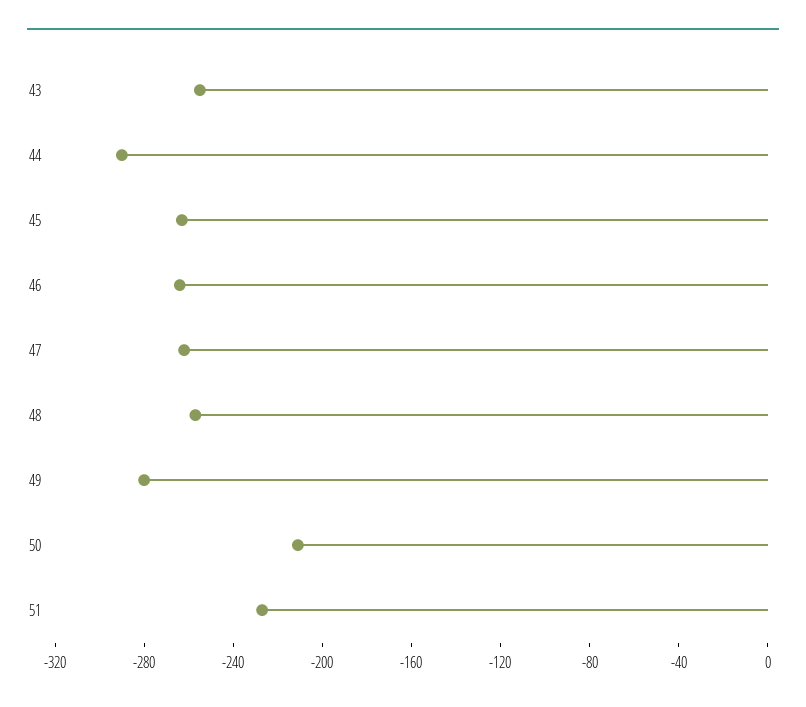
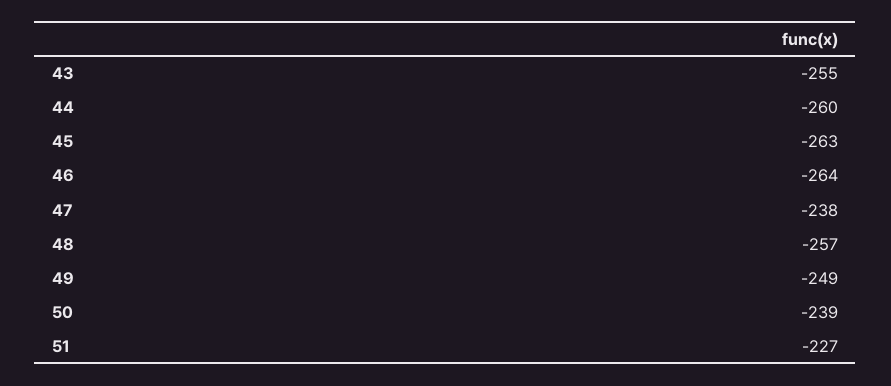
44: -290 -> -260
47: -260 -> -238
49: -280 -> -249
50: -210 -> -239

